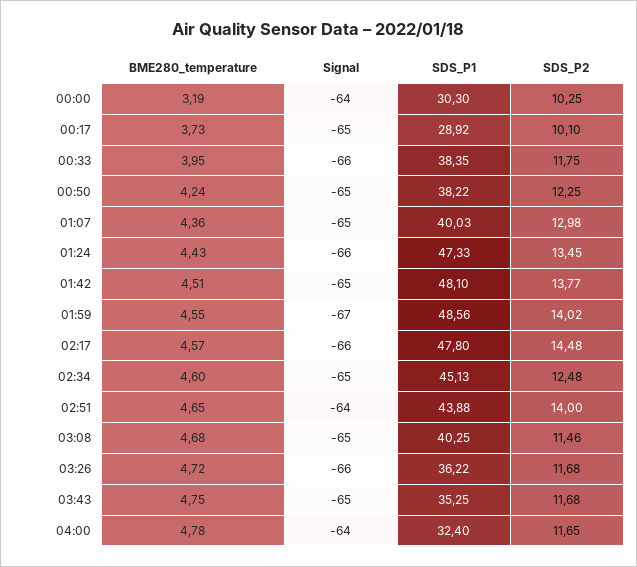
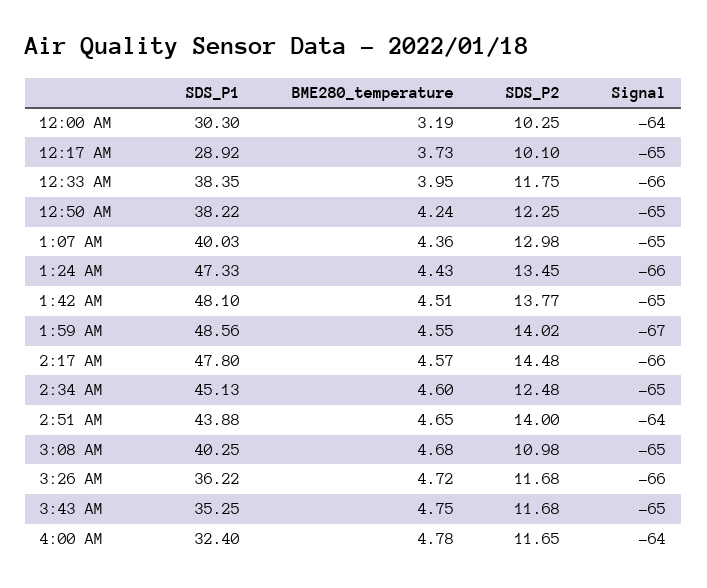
SDS_P2, 03:08: 11.46 -> 10.98

